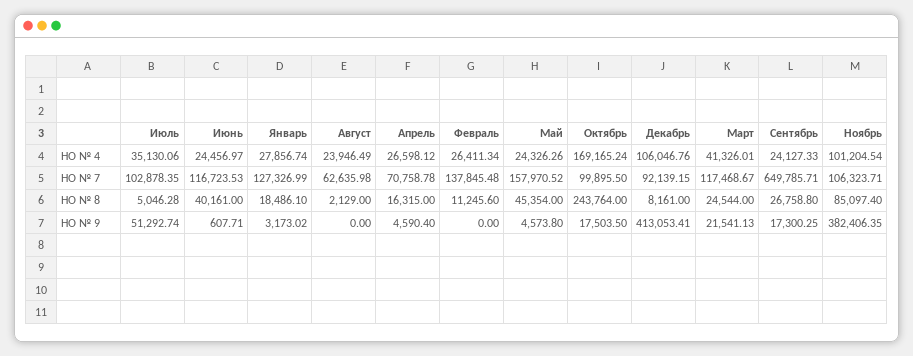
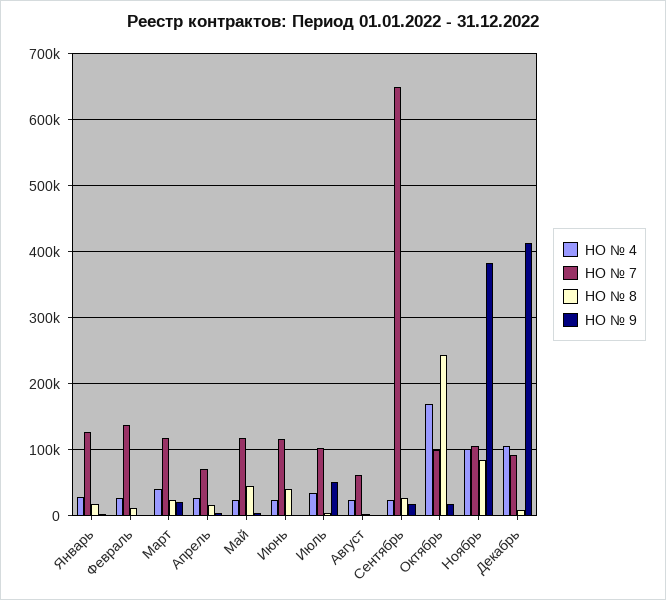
НО № 7, Май: 157970.52 -> 120000

